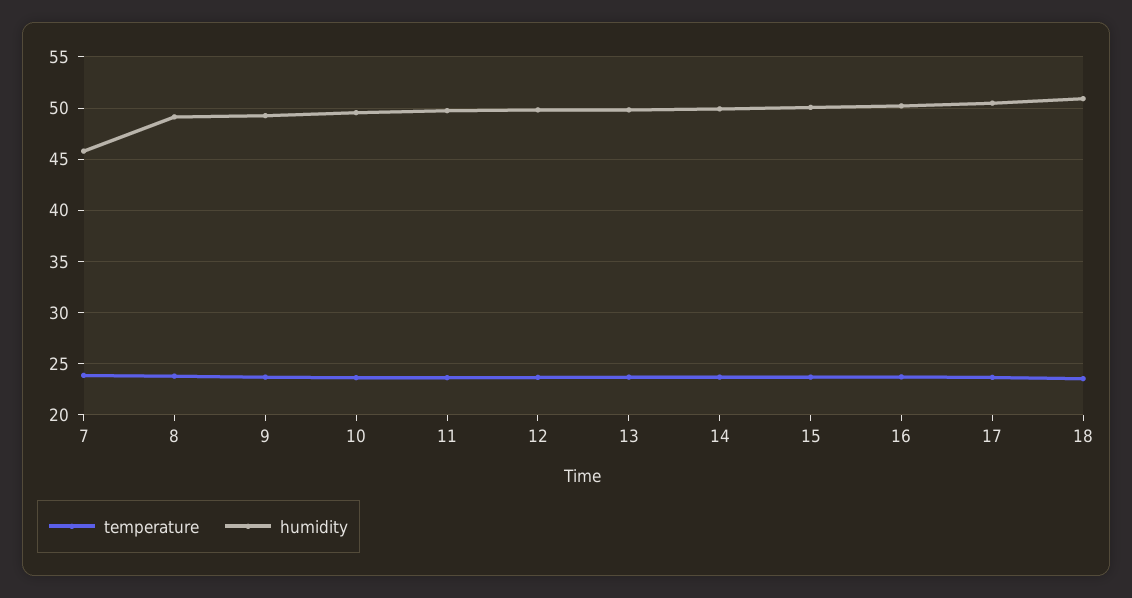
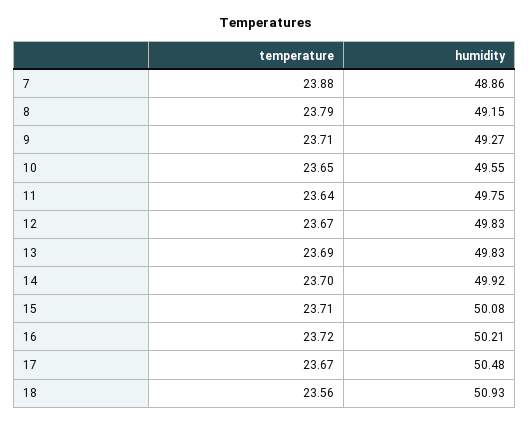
humidity, 7: 46 -> 48.86

